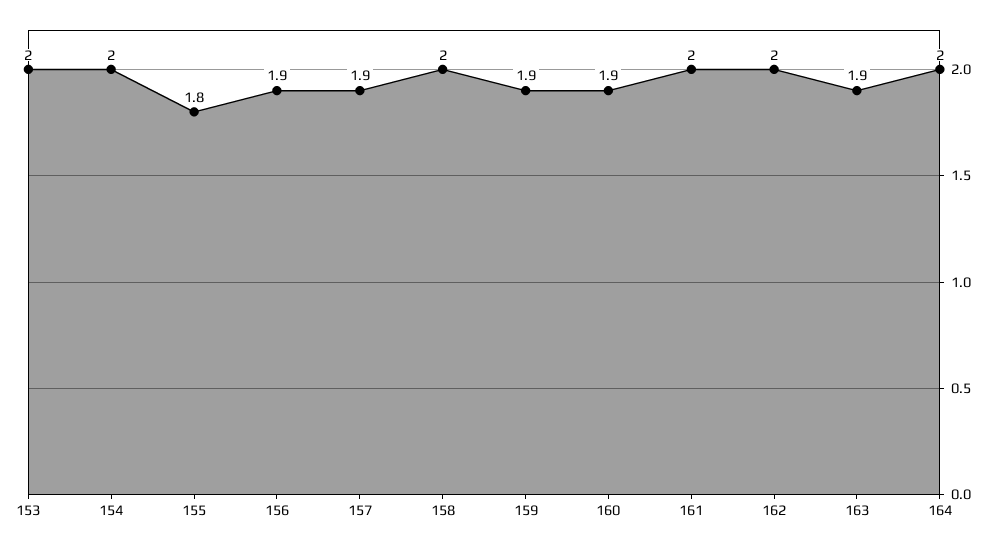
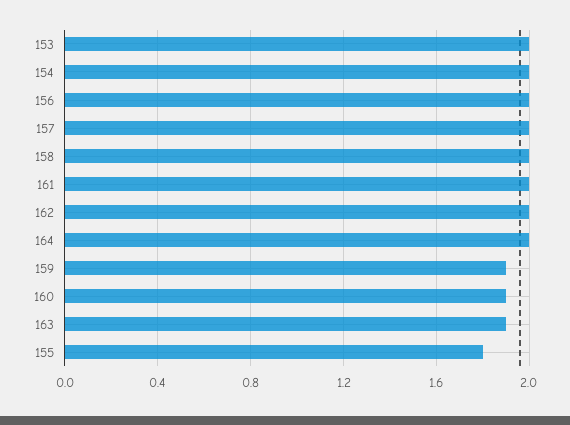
156: 1.9 -> 2
157: 1.9 -> 2

